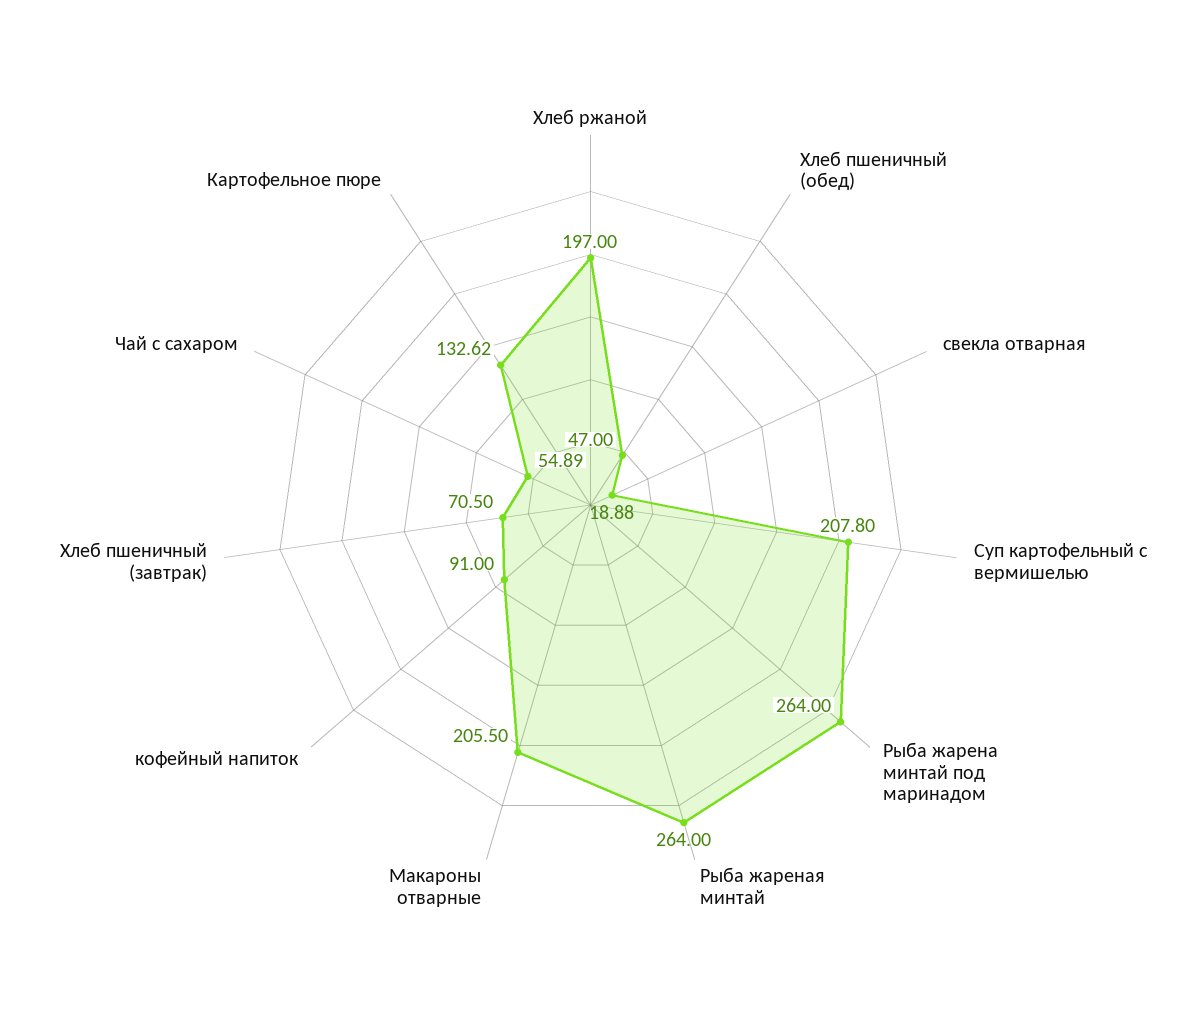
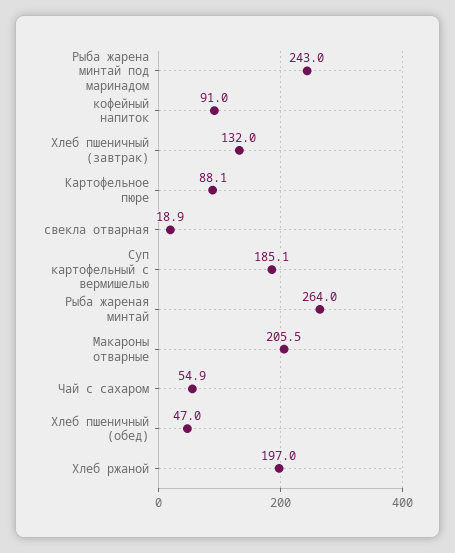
Суп картофельный с вермишелью: 207.8 -> 185.1
Рыба жарена минтай под маринадом: 264 -> 243
Хлеб пшеничный (завтрак): 70.5 -> 132
Картофельное пюре: 132.62 -> 88.1

